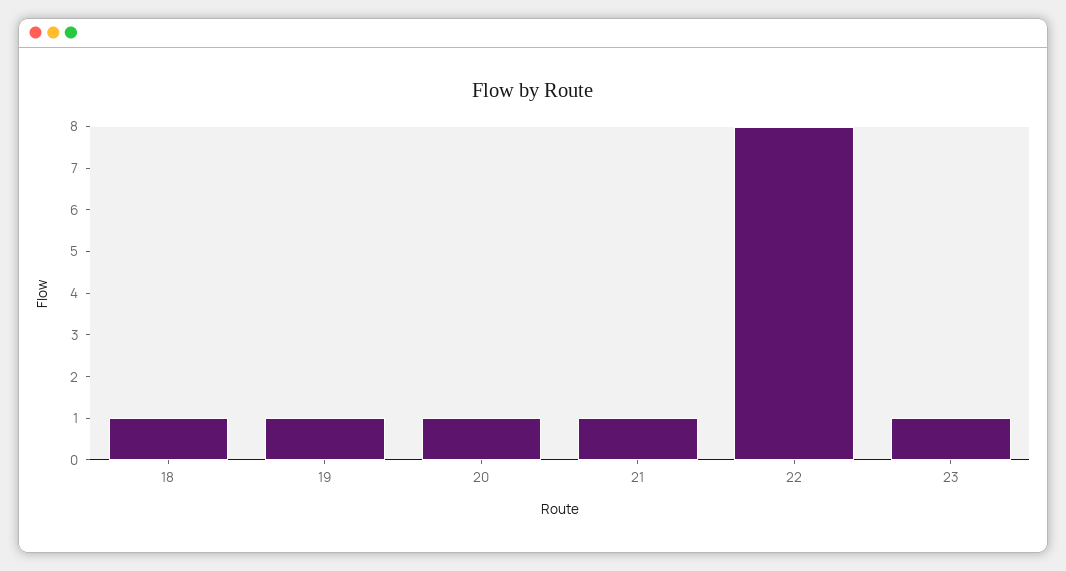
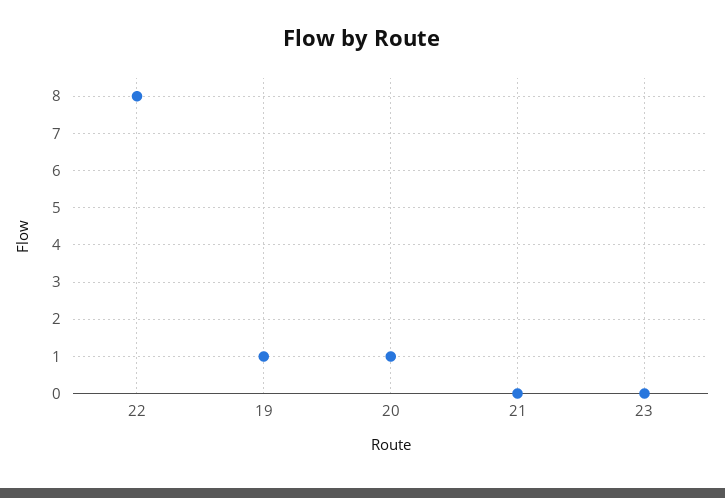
18: 1 -> none
21: 1 -> 0
23: 1 -> 0

